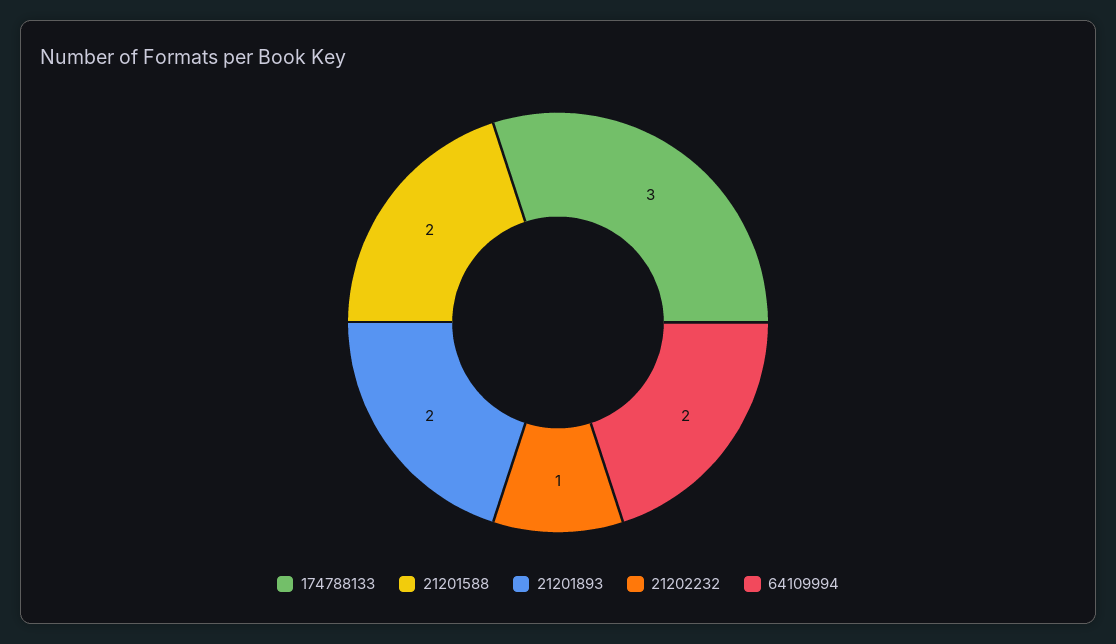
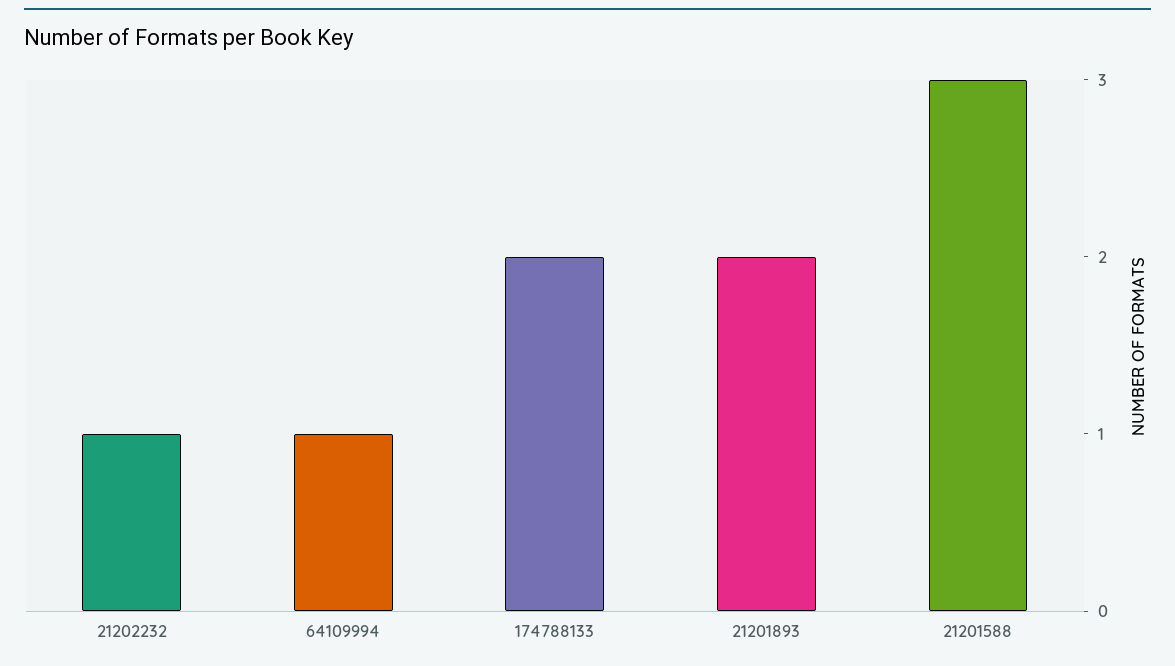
174788133: 3 -> 2
21201588: 2 -> 3
64109994: 2 -> 1

